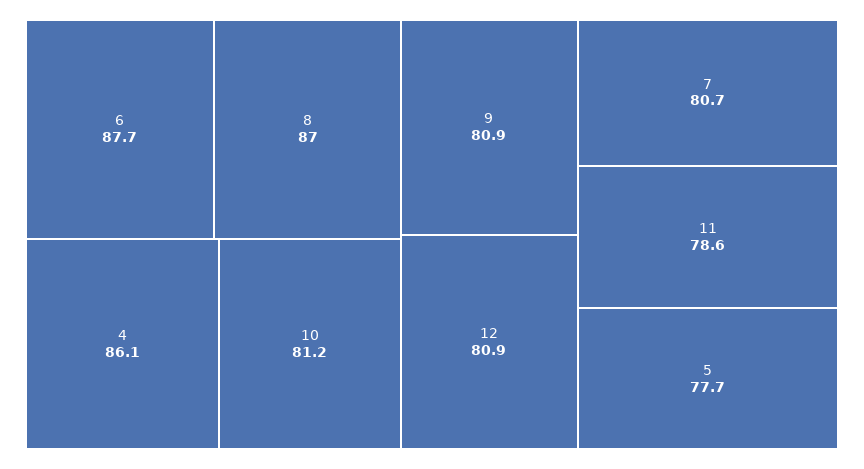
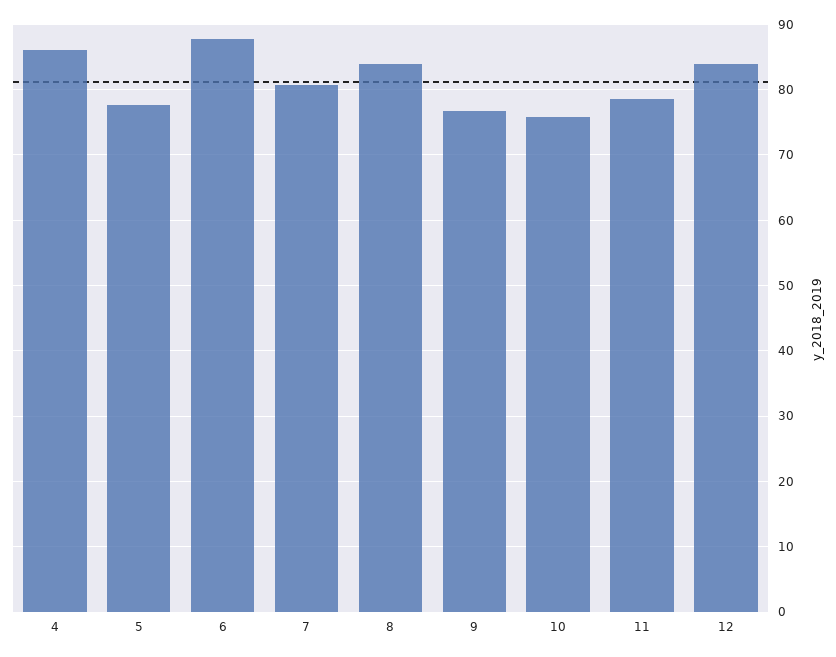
8: 87 -> 84
10: 81.2 -> 76
9: 80.9 -> 77
12: 80.9 -> 84

